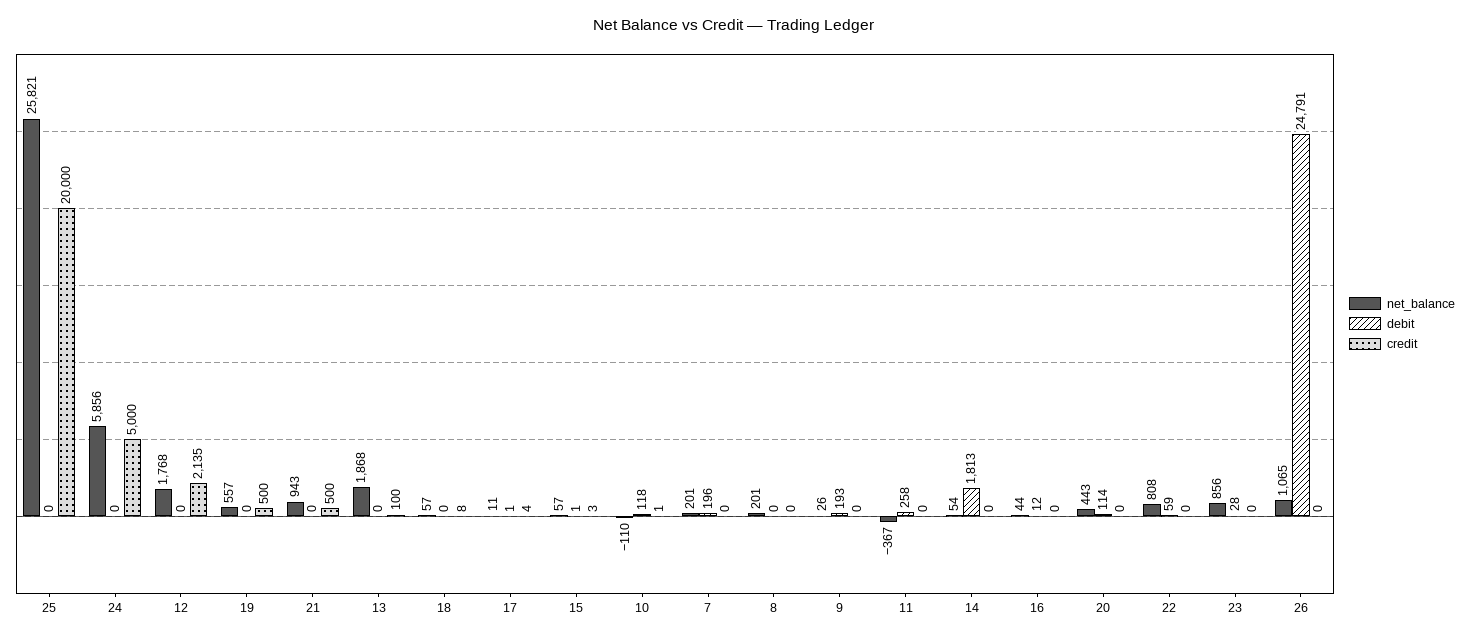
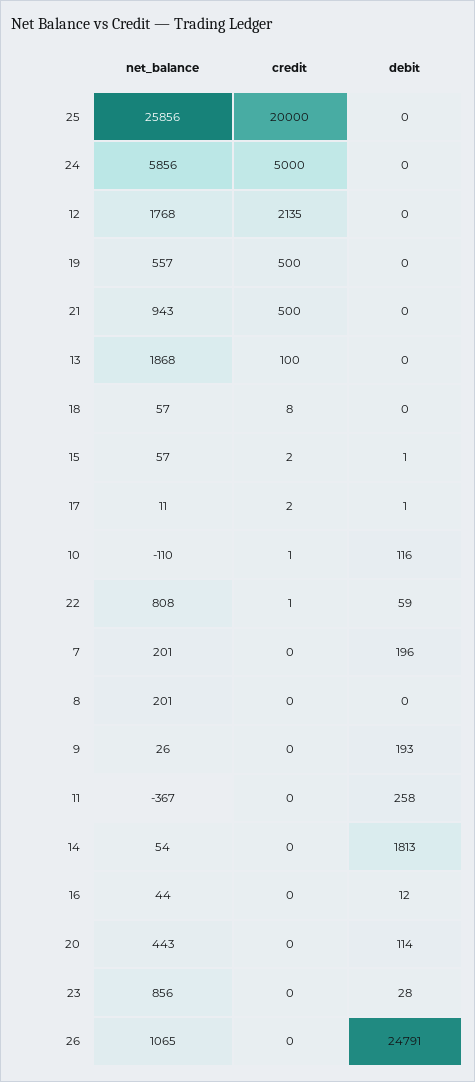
net_balance, 25: 25821 -> 25856
credit, 17: 4 -> 2
credit, 15: 3 -> 2
debit, 10: 118 -> 116
credit, 22: 0 -> 1

